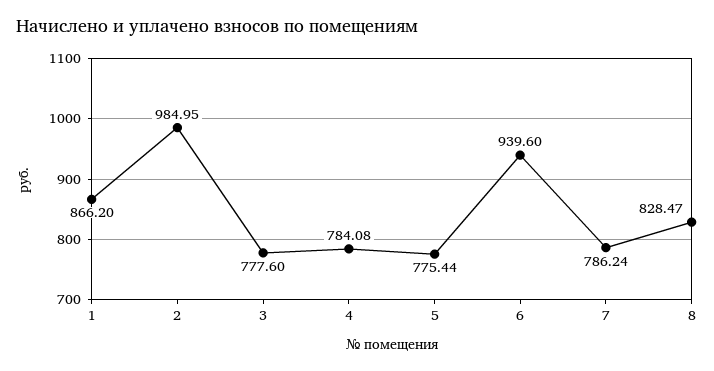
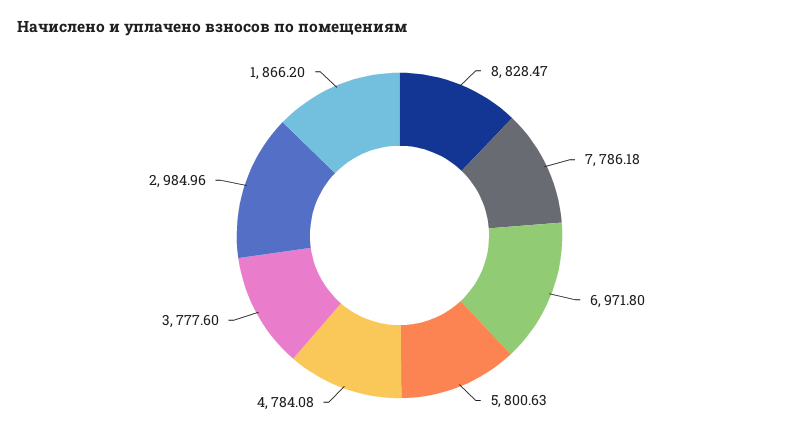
2: 984.95 -> 984.96
5: 775.44 -> 800.63
6: 939.6 -> 971.8
7: 786.24 -> 786.18

